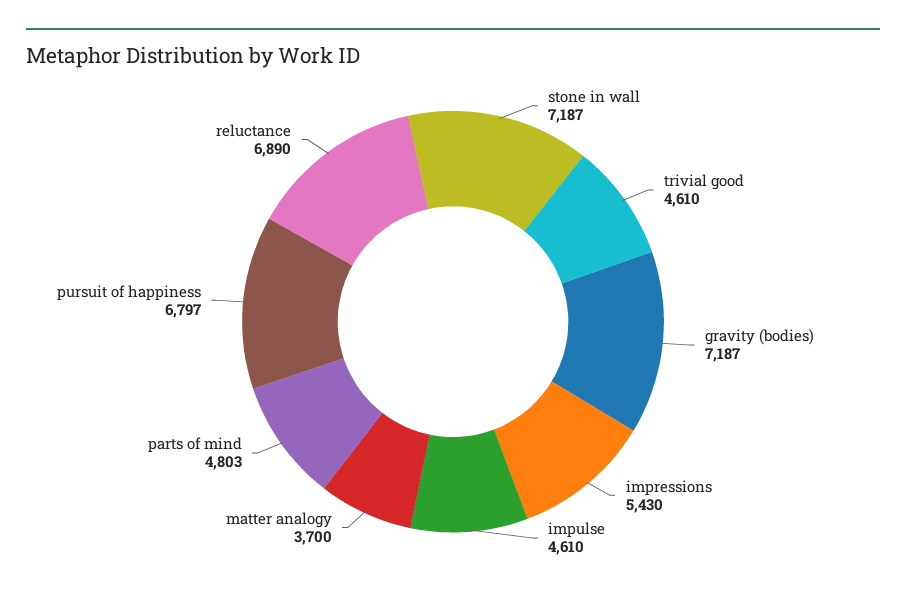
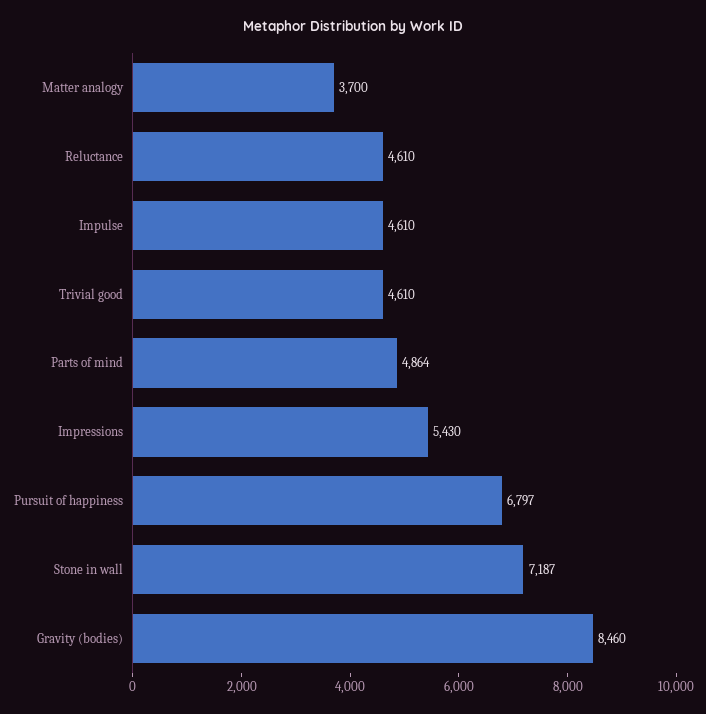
gravity (bodies): 7187 -> 8460
parts of mind: 4803 -> 4864
reluctance: 6890 -> 4610

